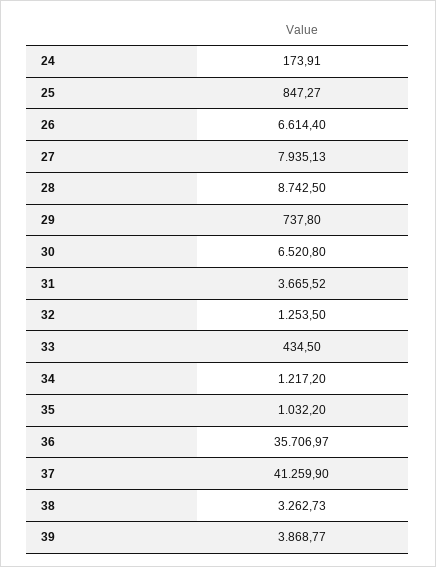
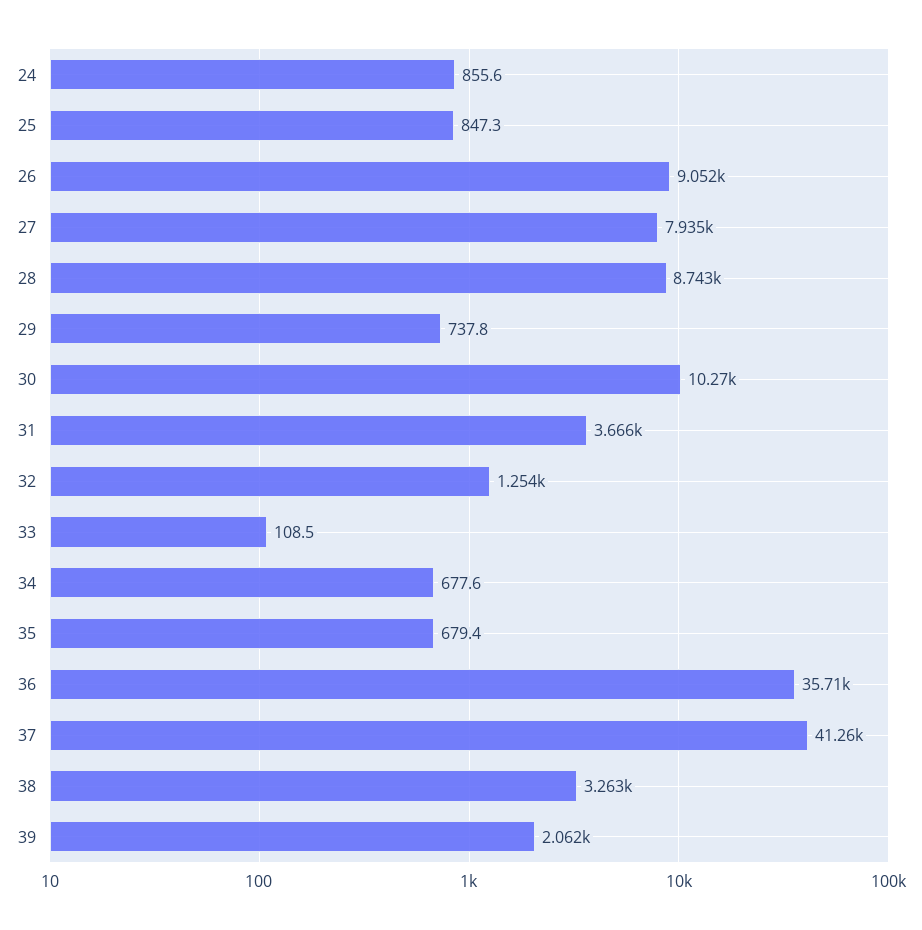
24: 173.91 -> 855.6
26: 6614.4 -> 9052
30: 6520.8 -> 10270
33: 434.5 -> 108.5
34: 1217.2 -> 677.6
35: 1032.2 -> 679.4
39: 3868.77 -> 2062

